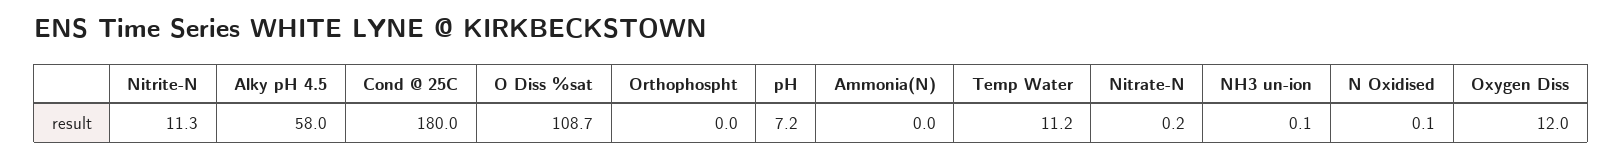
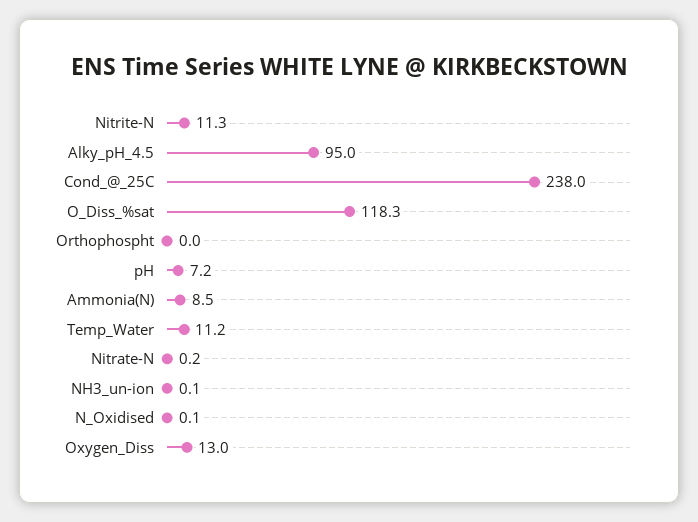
Alky pH 4.5: 58 -> 95
Cond @ 25C: 180 -> 238
O Diss %sat: 108.7 -> 118.3
Ammonia(N): 0 -> 8.5
Oxygen Diss: 12 -> 13

